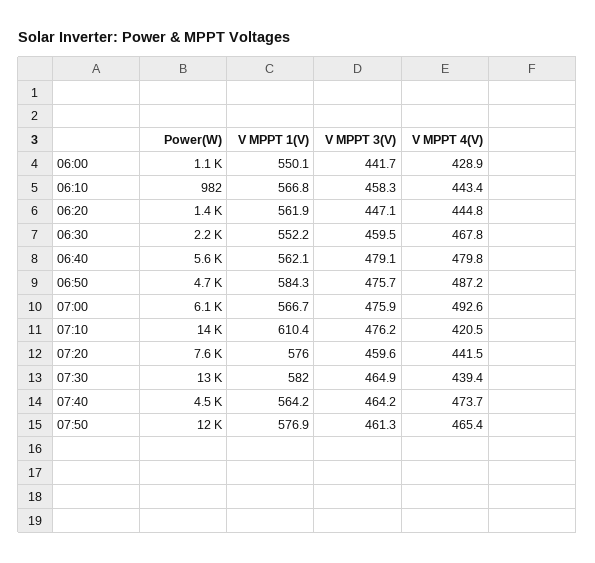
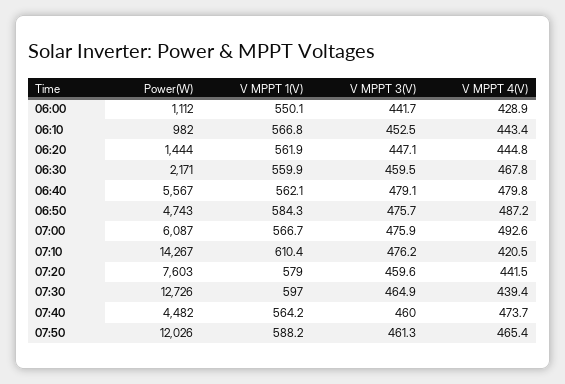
V MPPT 3(V), 06:10: 458.3 -> 452.5
V MPPT 1(V), 06:30: 552.2 -> 559.9
V MPPT 1(V), 07:20: 576 -> 579
V MPPT 1(V), 07:30: 582 -> 597
V MPPT 3(V), 07:40: 464.2 -> 460
V MPPT 1(V), 07:50: 576.9 -> 588.2

